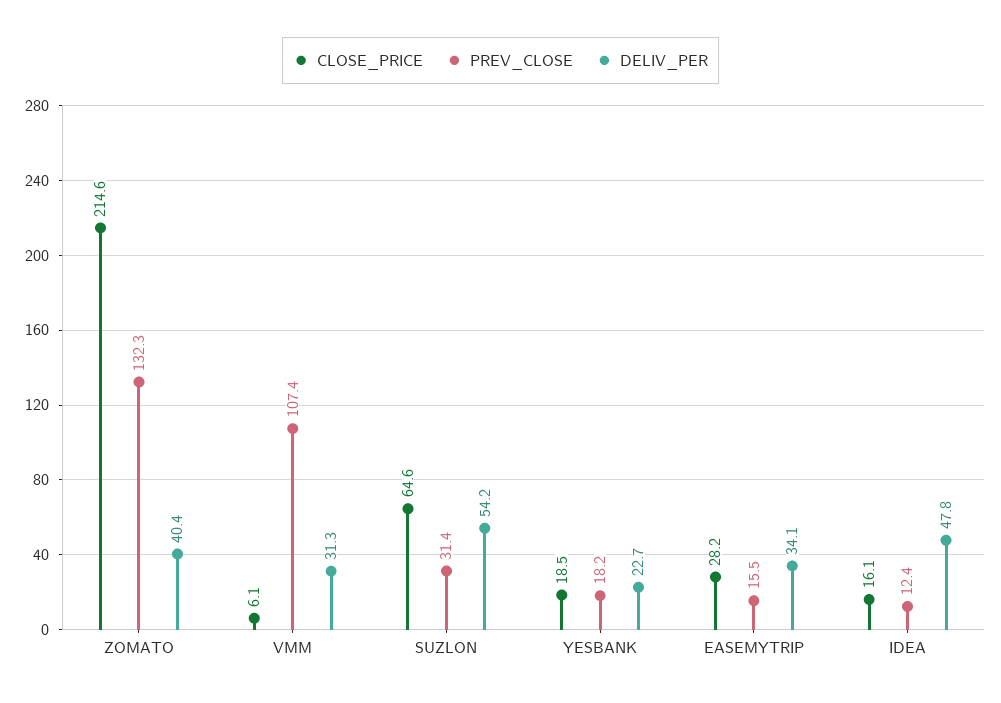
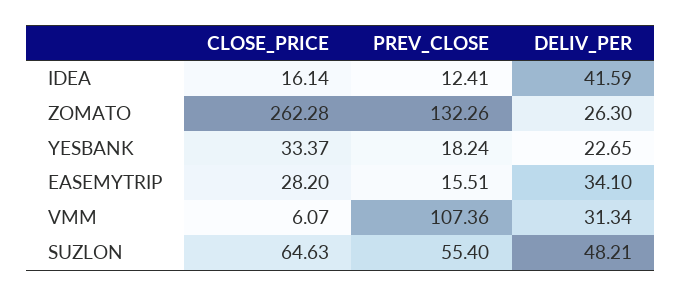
CLOSE_PRICE, ZOMATO: 214.6 -> 262.28
DELIV_PER, ZOMATO: 40.4 -> 26.3
PREV_CLOSE, SUZLON: 31.4 -> 55.4
DELIV_PER, SUZLON: 54.2 -> 48.21
CLOSE_PRICE, YESBANK: 18.5 -> 33.37
DELIV_PER, IDEA: 47.8 -> 41.59

